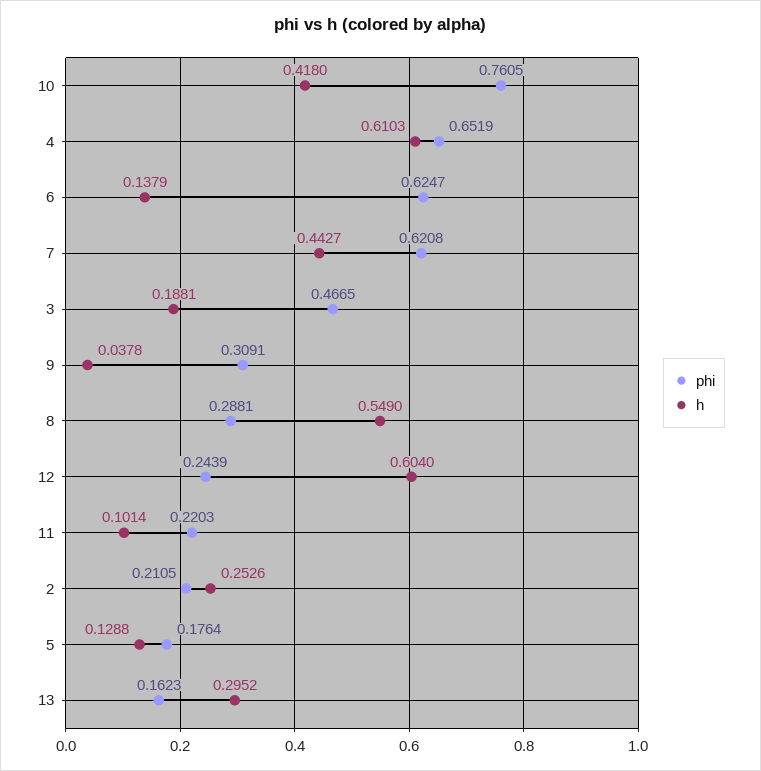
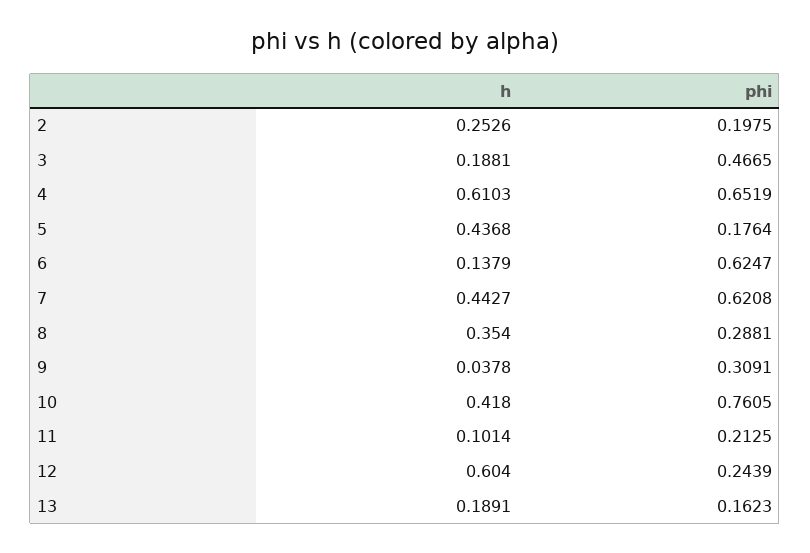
h, 8: 0.549 -> 0.354
phi, 11: 0.2203 -> 0.2125
phi, 2: 0.2105 -> 0.1975
h, 5: 0.1288 -> 0.4368
h, 13: 0.2952 -> 0.1891

